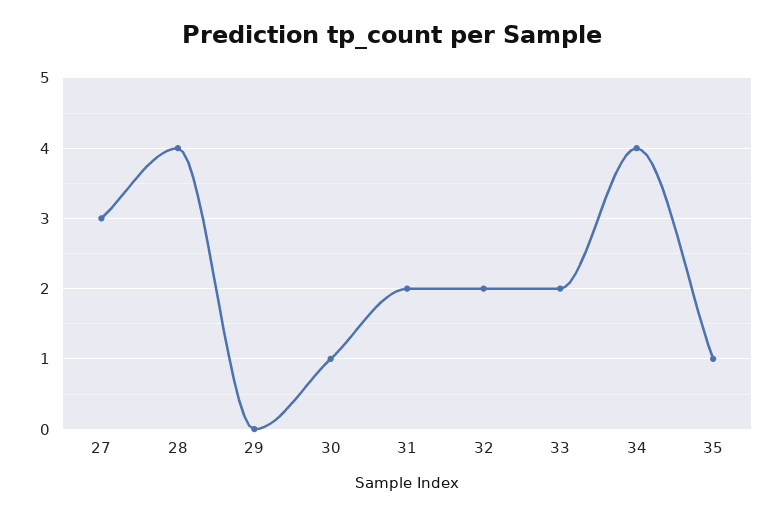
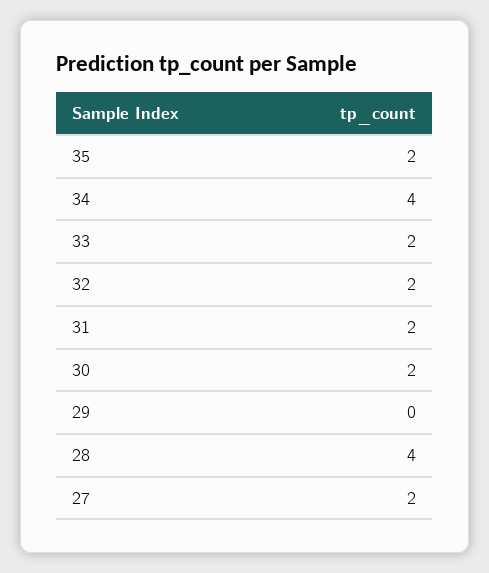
27: 3 -> 2
30: 1 -> 2
35: 1 -> 2

